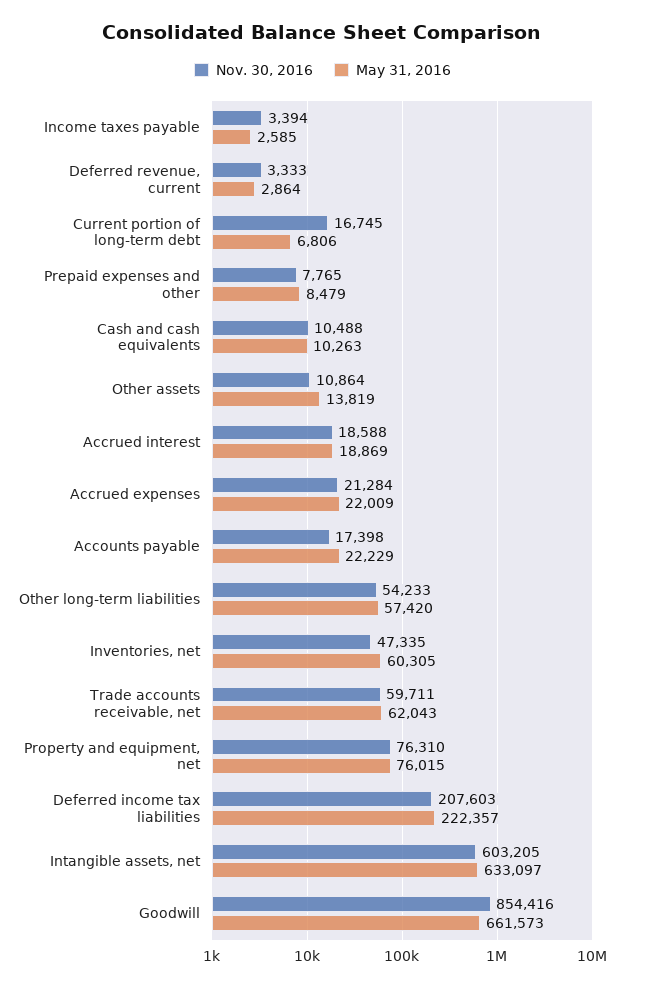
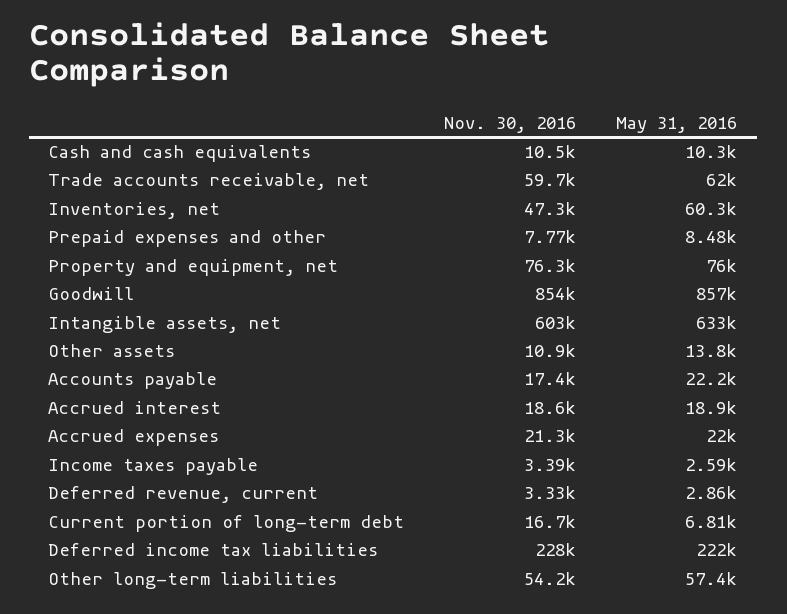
Nov. 30, 2016, Deferred income tax liabilities: 207603 -> 228000
May 31, 2016, Goodwill: 661573 -> 857000

